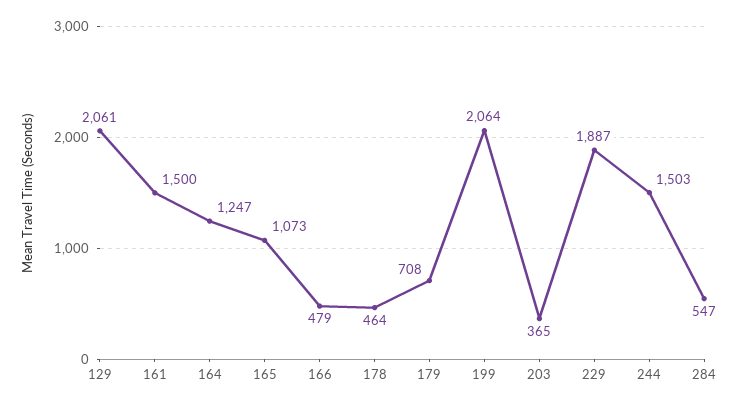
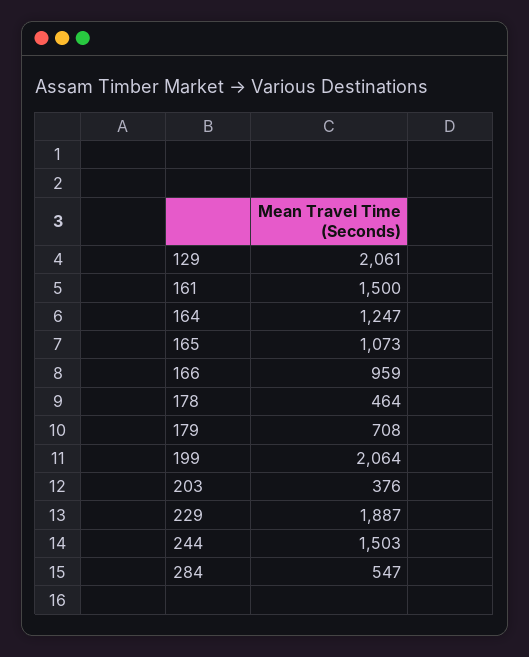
166: 479 -> 959
203: 365 -> 376

